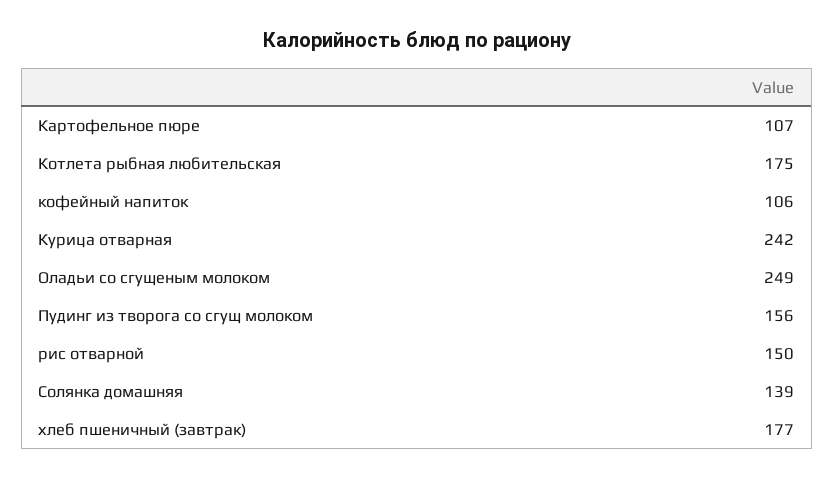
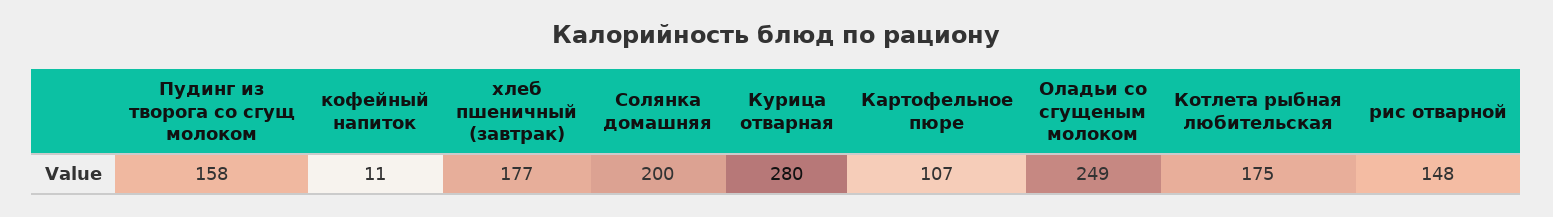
кофейный напиток: 106 -> 11
Курица отварная: 242 -> 280
Пудинг из творога со сгущ молоком: 156 -> 158
рис отварной: 150 -> 148
Солянка домашняя: 139 -> 200

